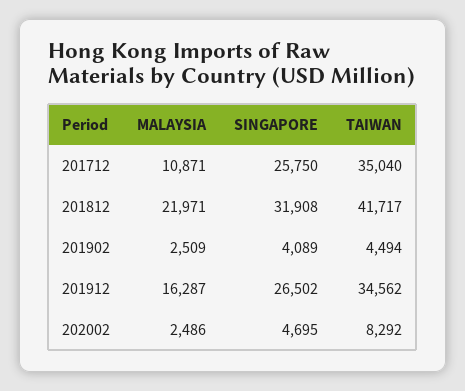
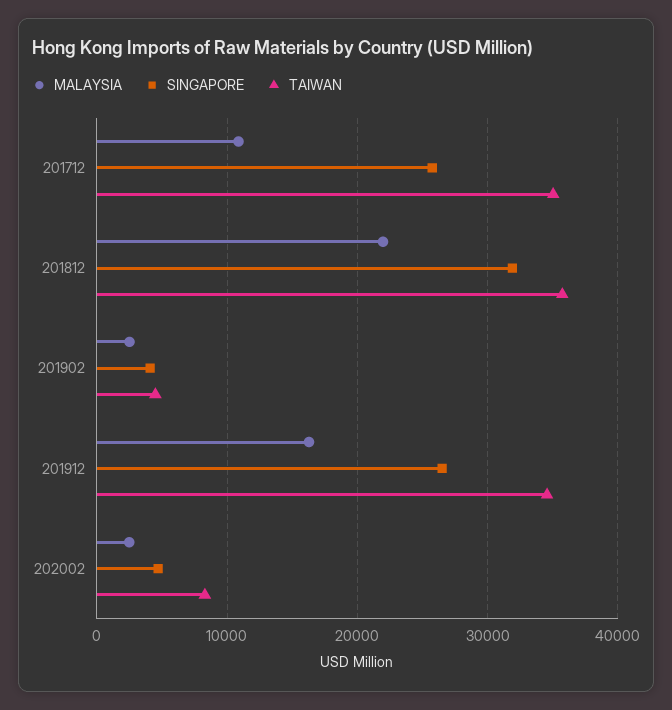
TAIWAN, 201812: 41717 -> 36000

